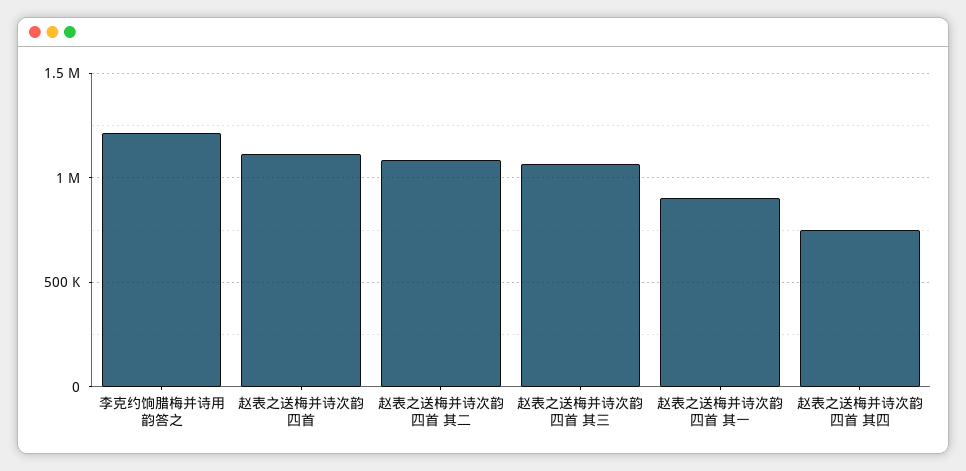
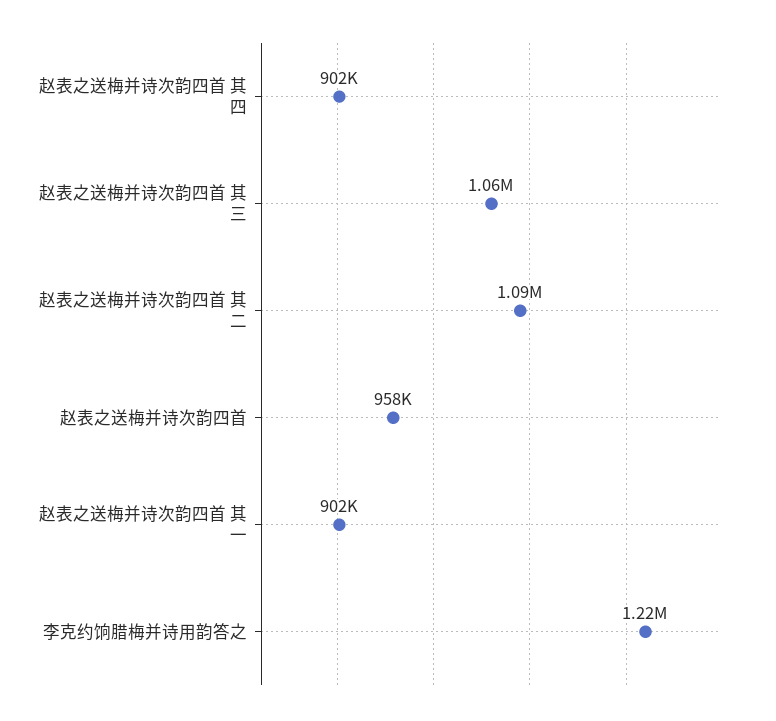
赵表之送梅并诗次韵四首: 1100000 -> 958000
赵表之送梅并诗次韵四首 其四: 750000 -> 902000

